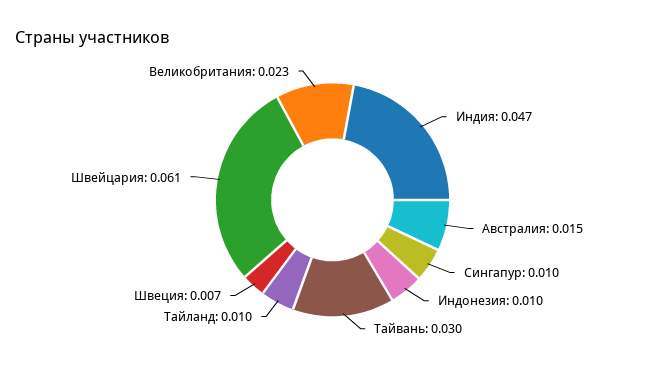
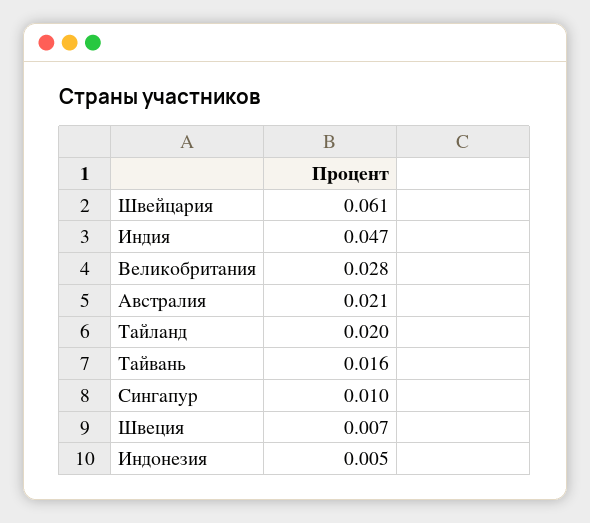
Австралия: 0.015 -> 0.021
Индонезия: 0.01 -> 0.005
Тайвань: 0.03 -> 0.016
Тайланд: 0.01 -> 0.02
Великобритания: 0.023 -> 0.028

